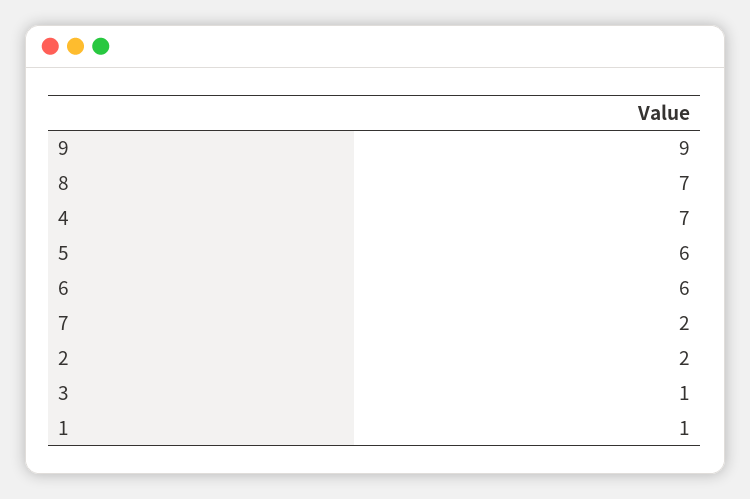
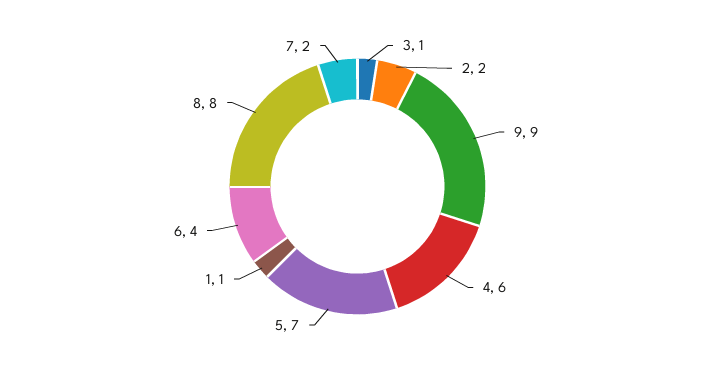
8: 7 -> 8
4: 7 -> 6
5: 6 -> 7
6: 6 -> 4

